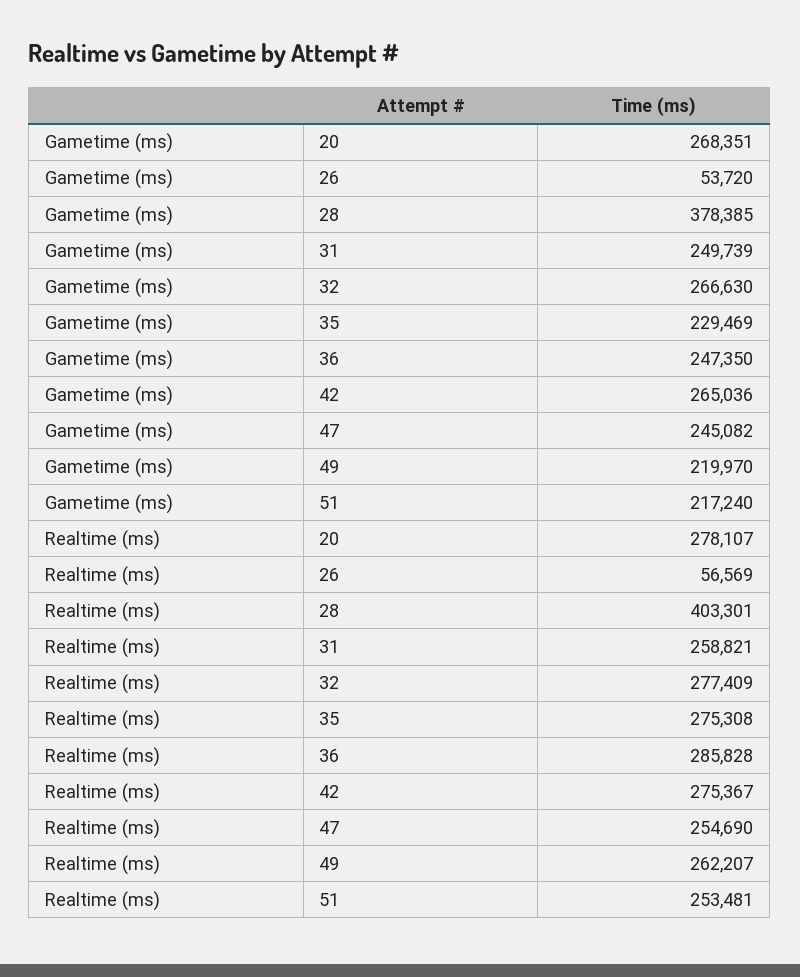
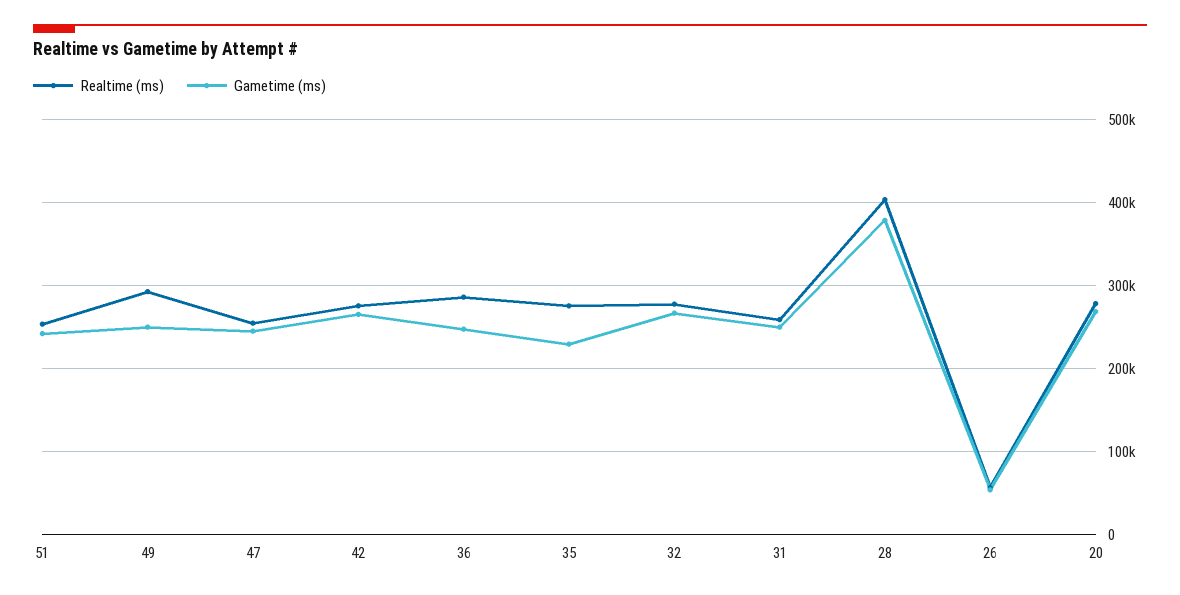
Gametime (ms), 49: 219970 -> 250000
Gametime (ms), 51: 217240 -> 240000
Realtime (ms), 49: 262207 -> 290000

